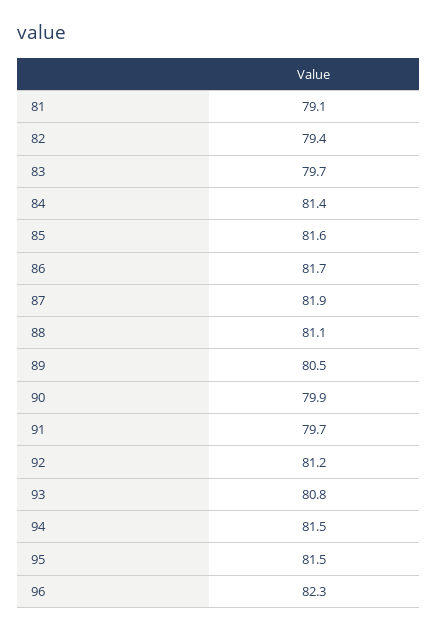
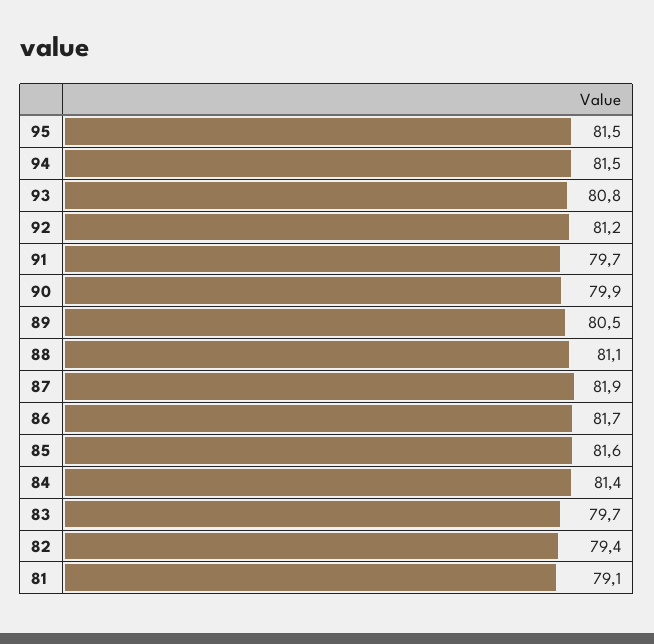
96: 82.3 -> none

